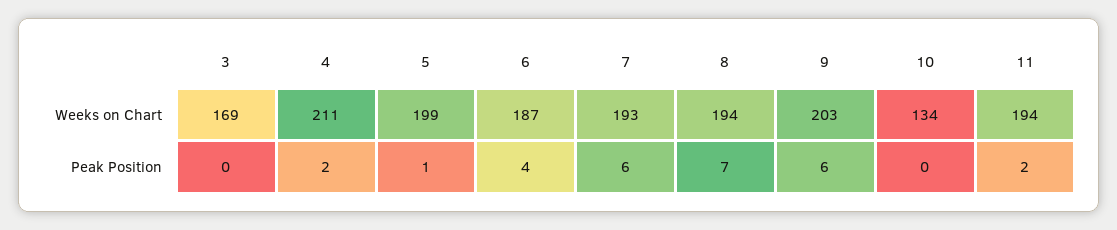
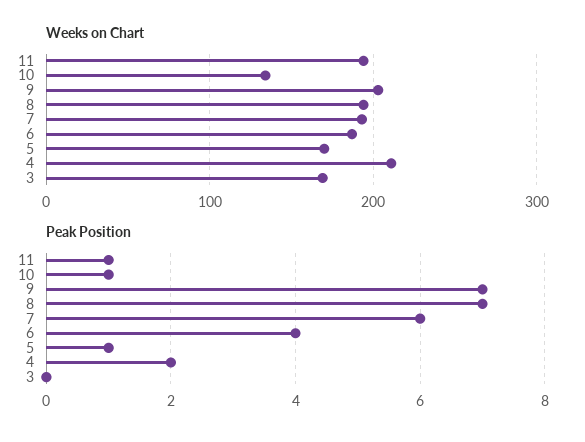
Weeks on Chart, 5: 199 -> 170
Peak Position, 9: 6 -> 7
Peak Position, 10: 0 -> 1
Peak Position, 11: 2 -> 1

